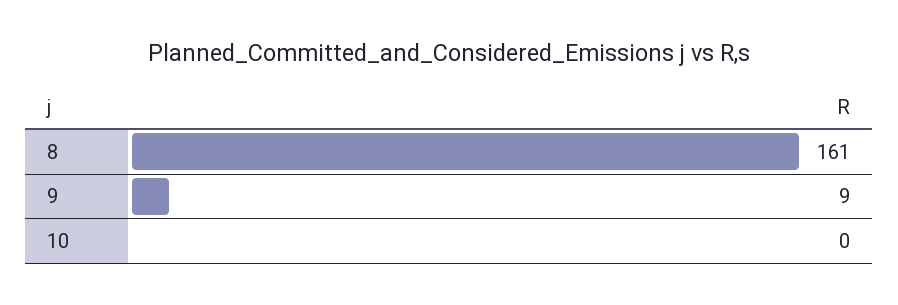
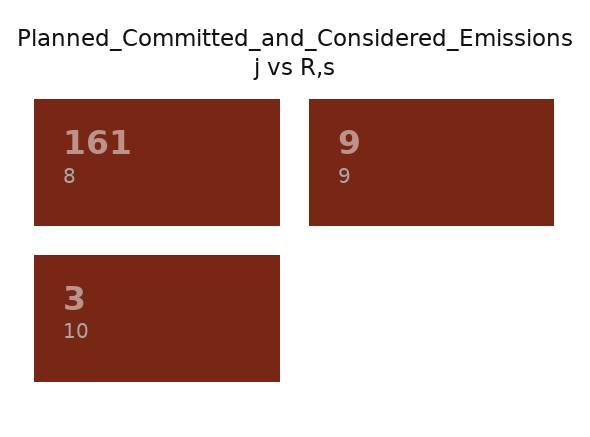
10: 0 -> 3

